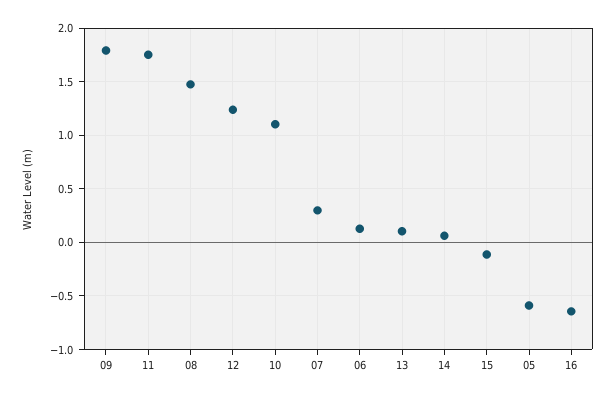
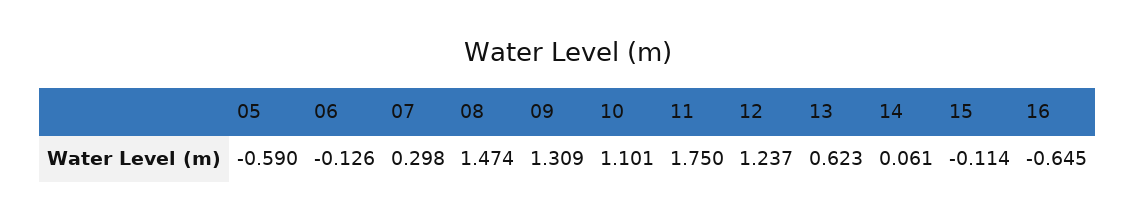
09: 1.8 -> 1.309
06: 0.1 -> -0.126
13: 0.1 -> 0.623

